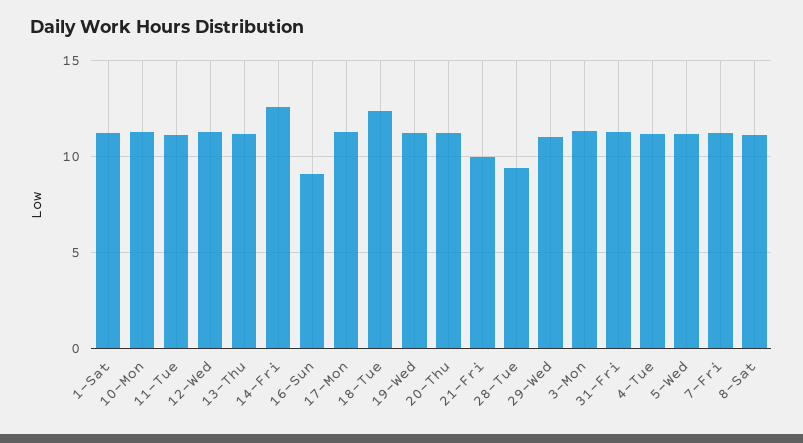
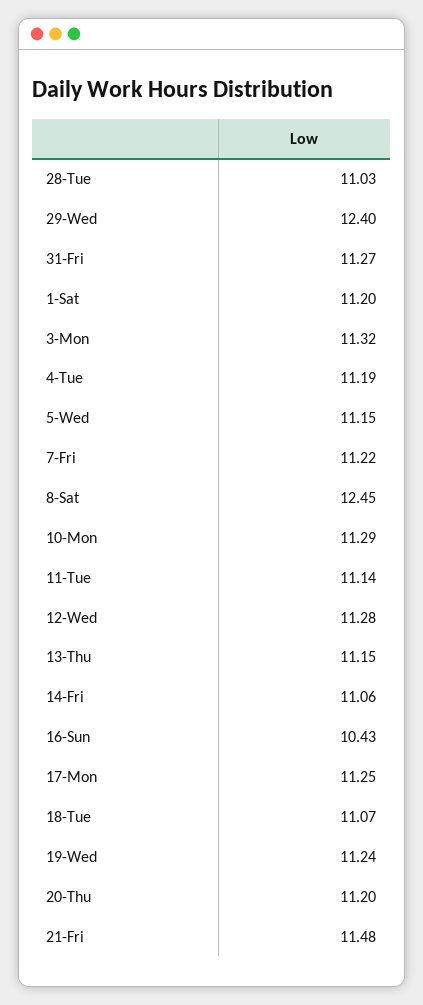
14-Fri: 12.5 -> 11.06
16-Sun: 9 -> 10.43
18-Tue: 12.5 -> 11.07
21-Fri: 10 -> 11.48
28-Tue: 9.5 -> 11.03
29-Wed: 11 -> 12.4
8-Sat: 11 -> 12.45

